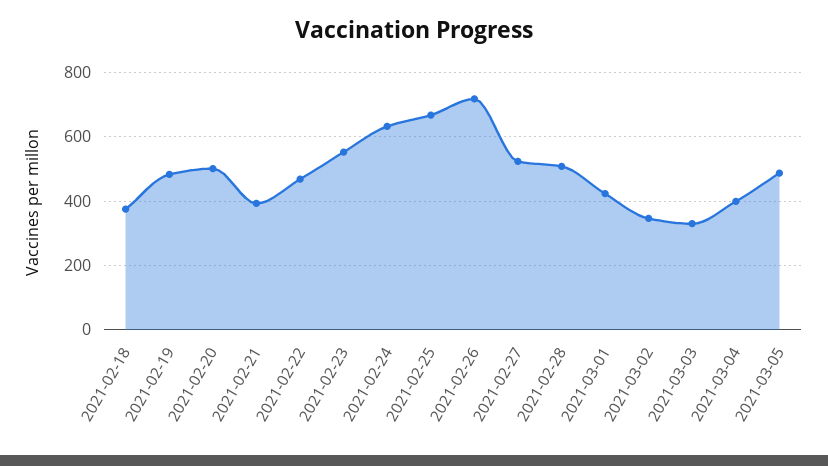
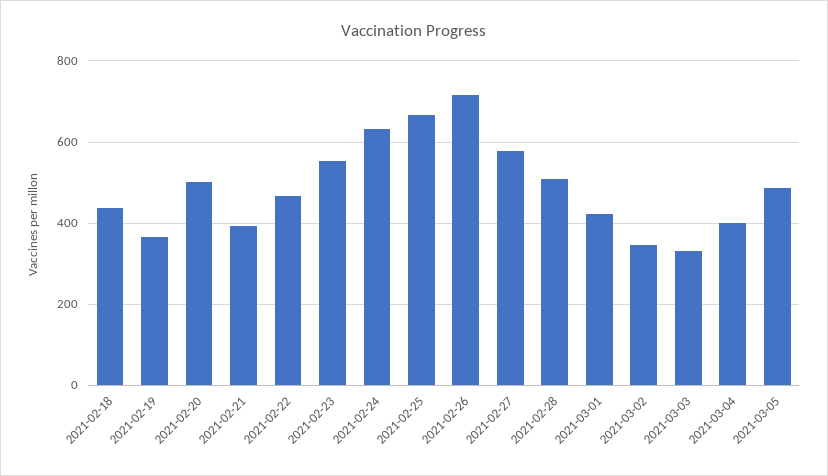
2021-02-18: 380 -> 440
2021-02-19: 480 -> 360
2021-02-27: 520 -> 580

